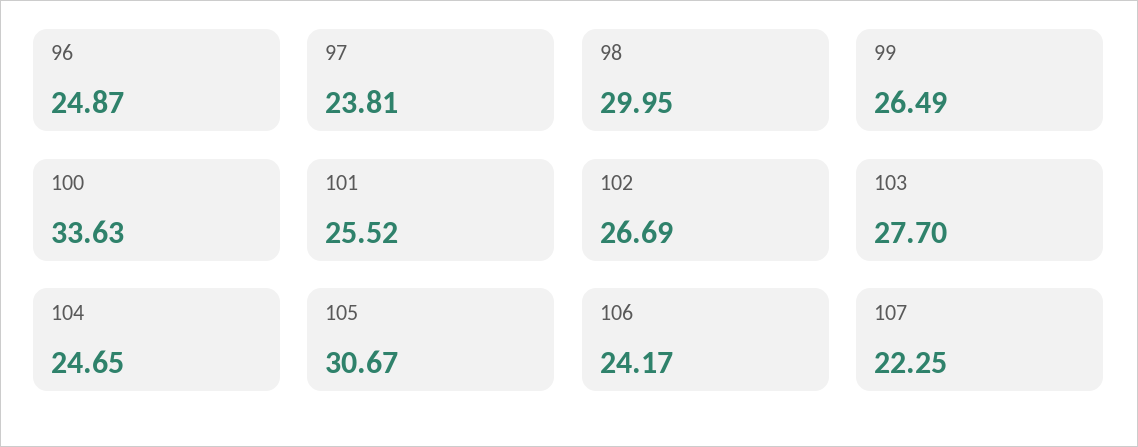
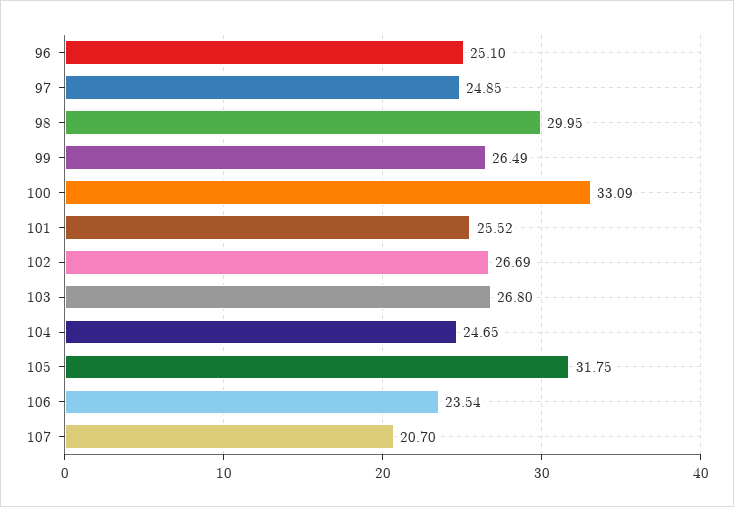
96: 24.87 -> 25.1
97: 23.81 -> 24.85
100: 33.63 -> 33.09
103: 27.7 -> 26.8
105: 30.67 -> 31.75
106: 24.17 -> 23.54
107: 22.25 -> 20.7

